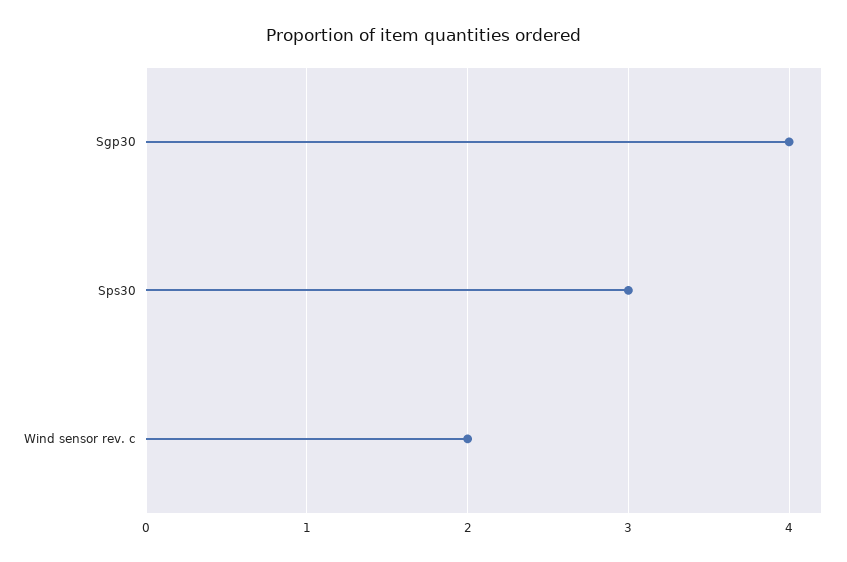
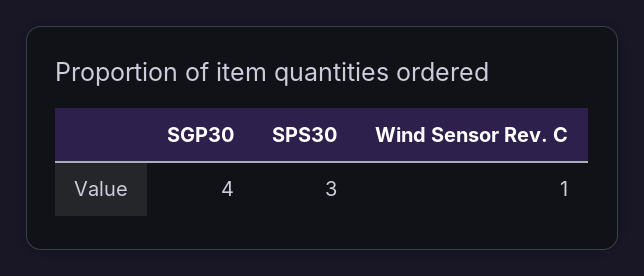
Wind sensor rev. c: 2 -> 1

